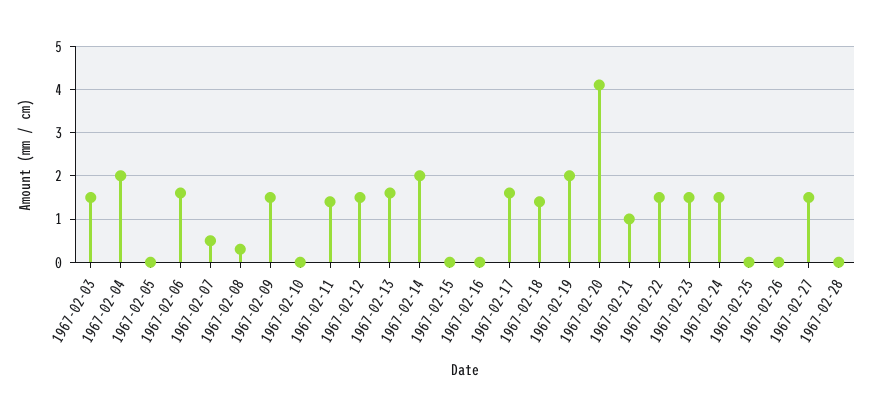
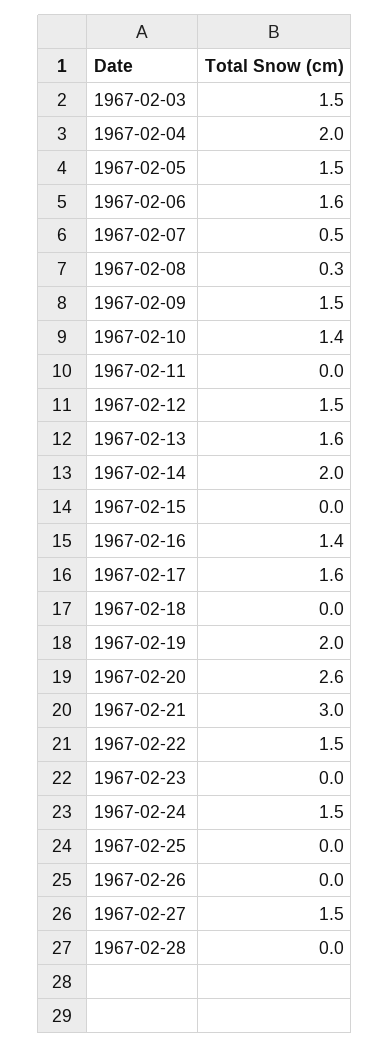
1967-02-05: 0 -> 1.5
1967-02-10: 0 -> 1.4
1967-02-11: 1.5 -> 0
1967-02-16: 0 -> 1.4
1967-02-18: 1.5 -> 0
1967-02-20: 4 -> 2.6
1967-02-21: 1 -> 3
1967-02-23: 1.5 -> 0

